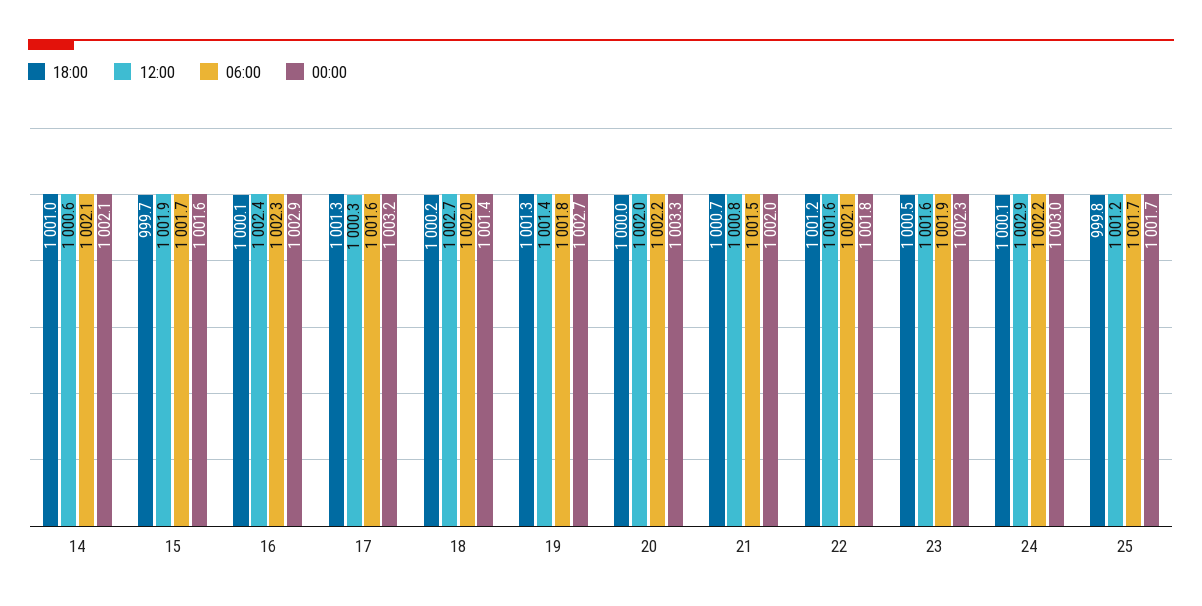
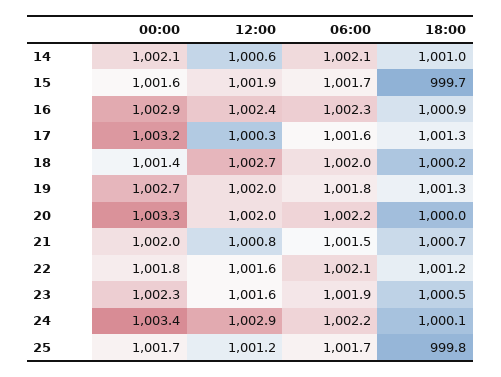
18:00, 16: 1000.1 -> 1000.9
12:00, 19: 1001.4 -> 1002
00:00, 24: 1003 -> 1003.4

